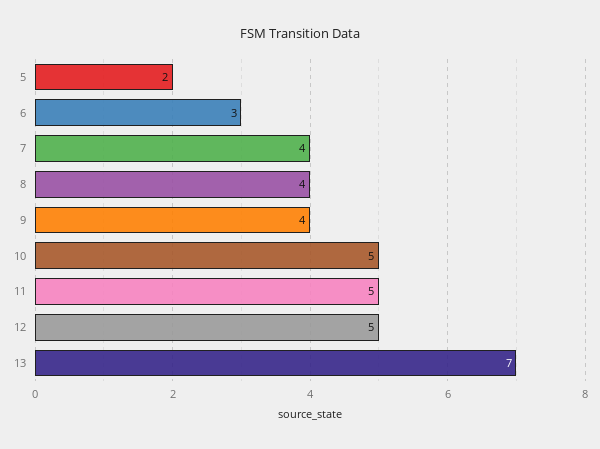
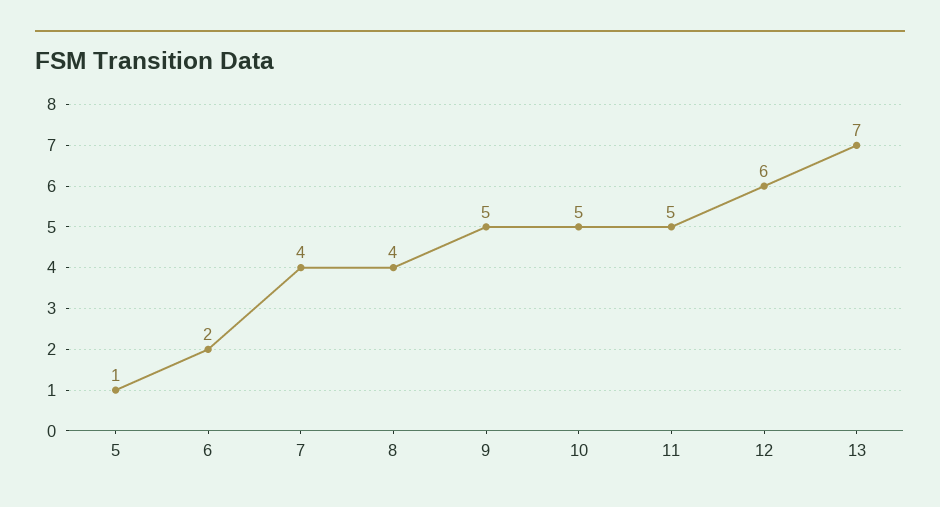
5: 2 -> 1
6: 3 -> 2
9: 4 -> 5
12: 5 -> 6

